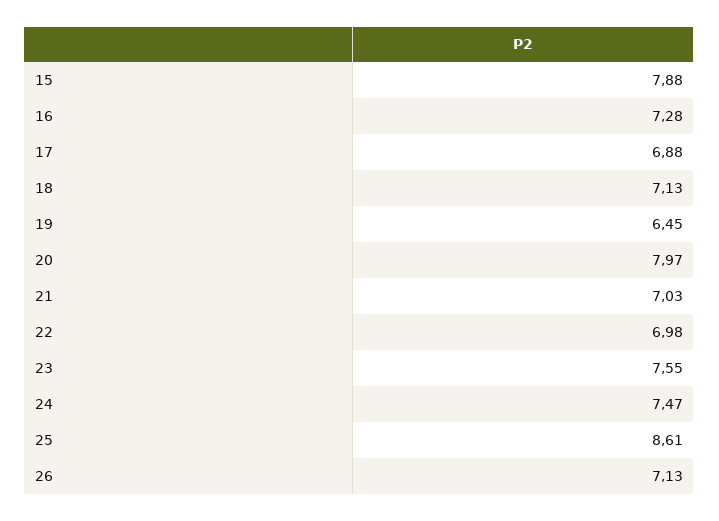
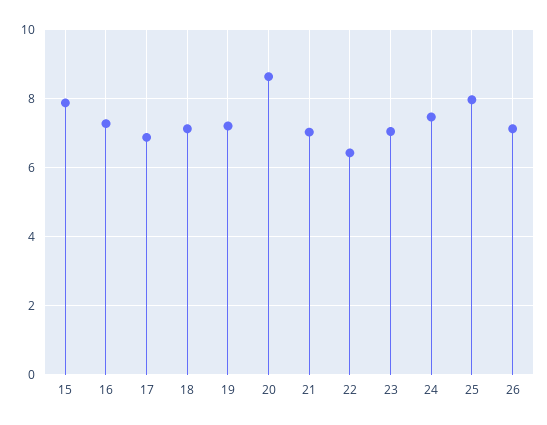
19: 6.45 -> 7.2
20: 7.97 -> 8.6
22: 6.98 -> 6.4
23: 7.55 -> 7
25: 8.61 -> 8

